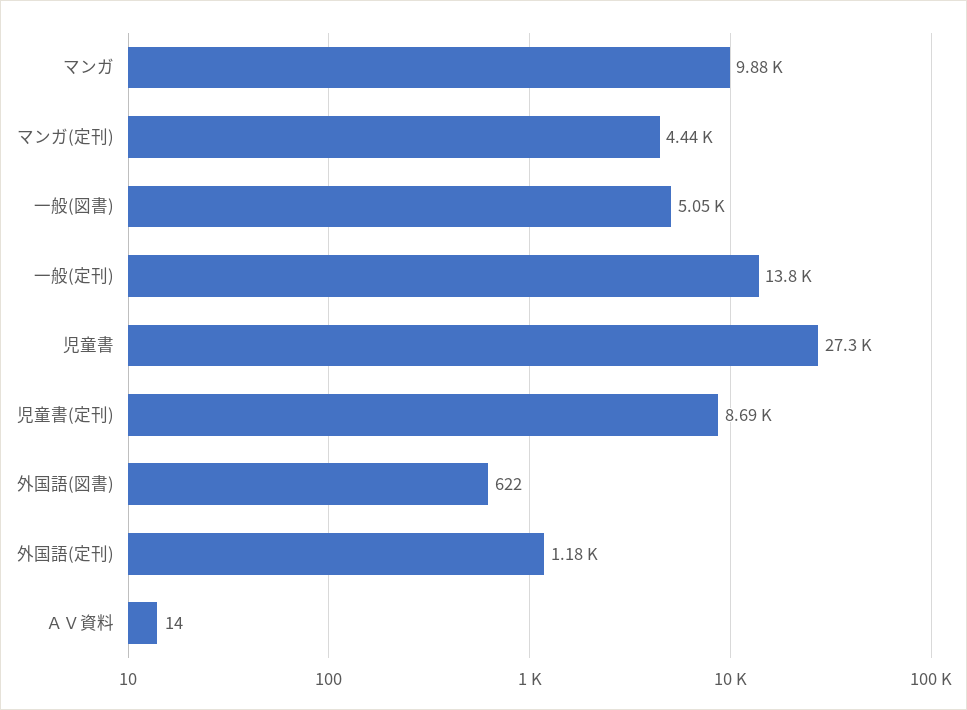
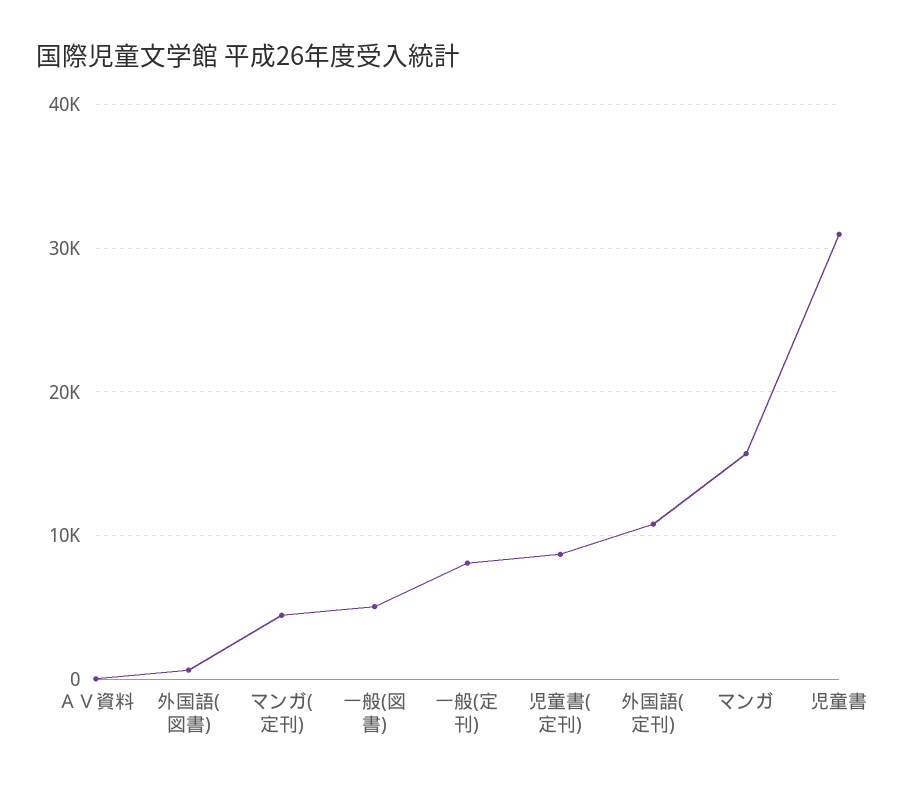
マンガ: 9880 -> 16000
一般(定刊): 13800 -> 8000
児童書: 27300 -> 31000
外国語(定刊): 1180 -> 11000

